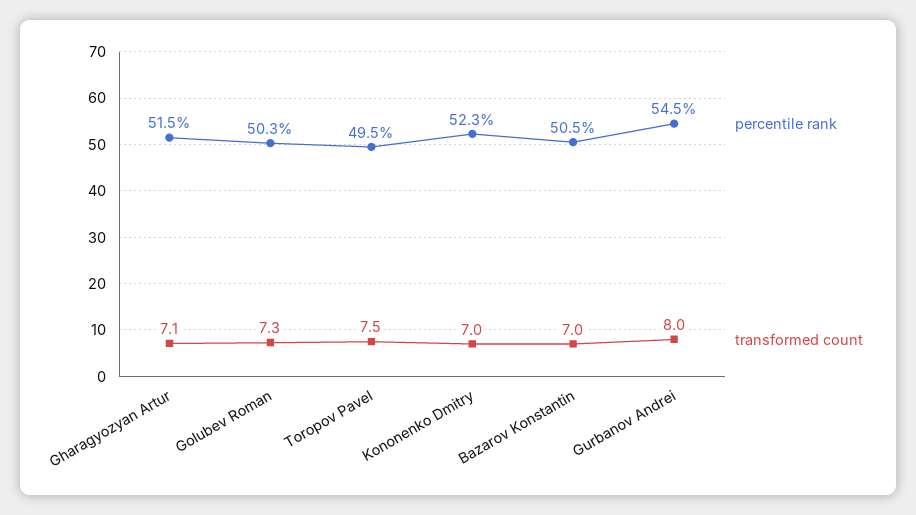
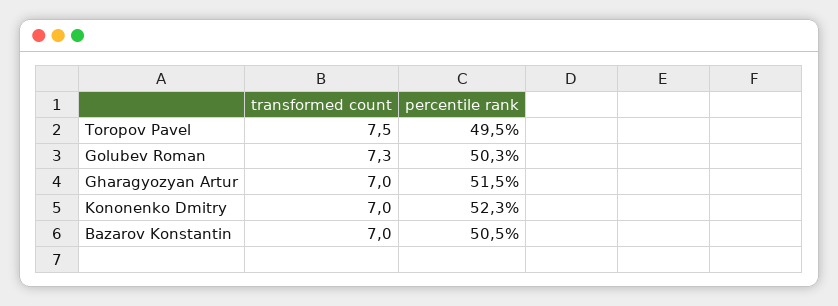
transformed count, Gharagyozyan Artur: 7.1 -> 7
percentile rank, Gurbanov Andrei: 54.5 -> none
transformed count, Gurbanov Andrei: 8 -> none

